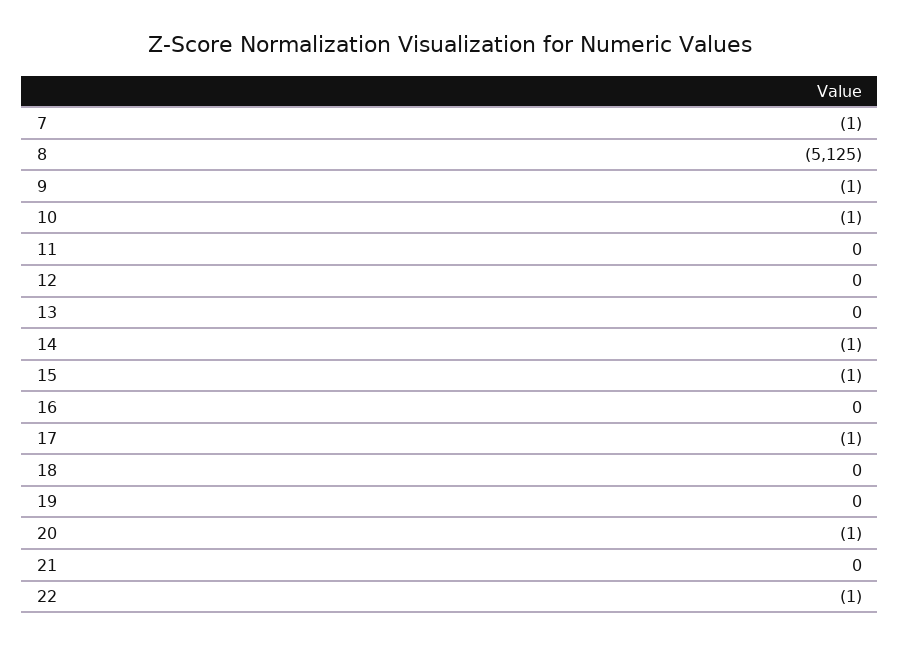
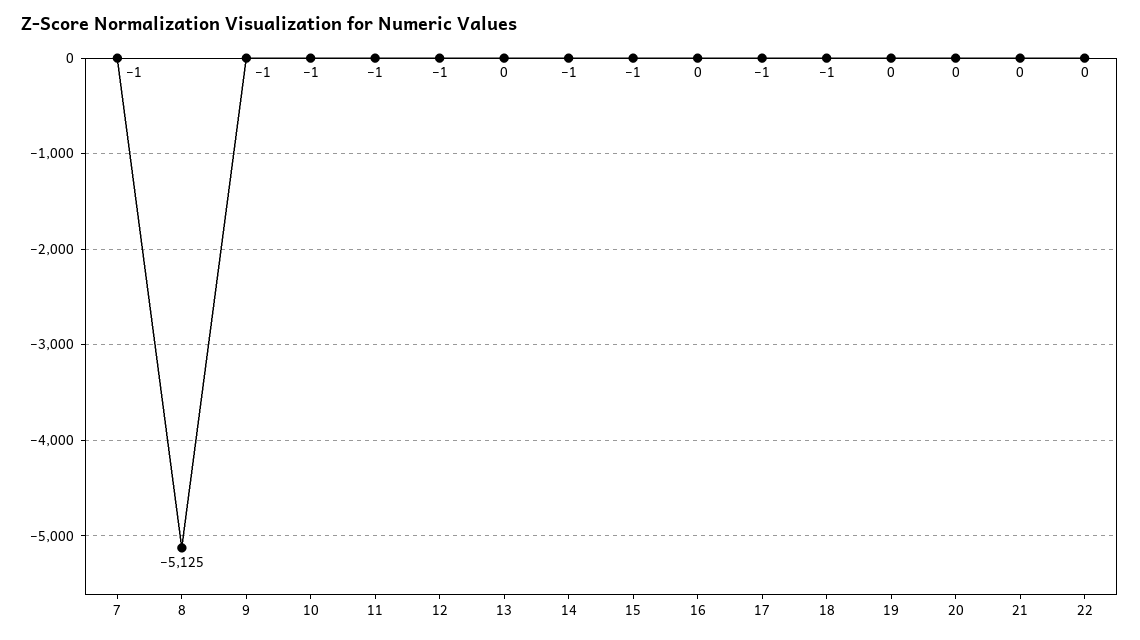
11: 0 -> -1
12: 0 -> -1
18: 0 -> -1
20: -1 -> 0
22: -1 -> 0

